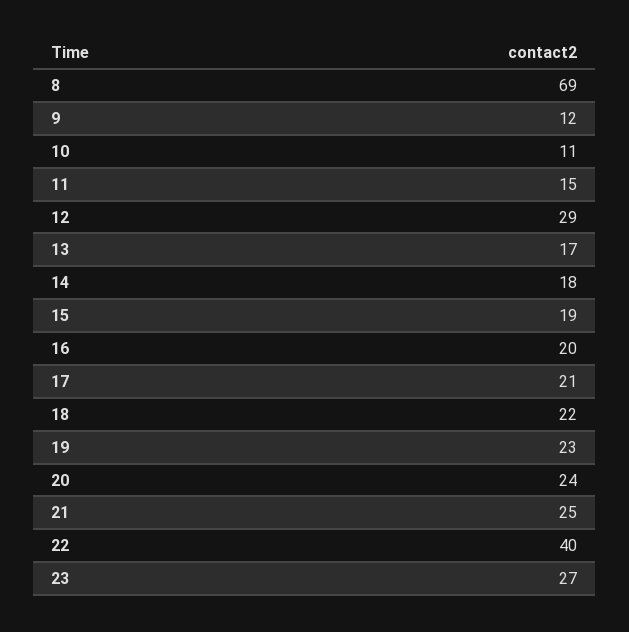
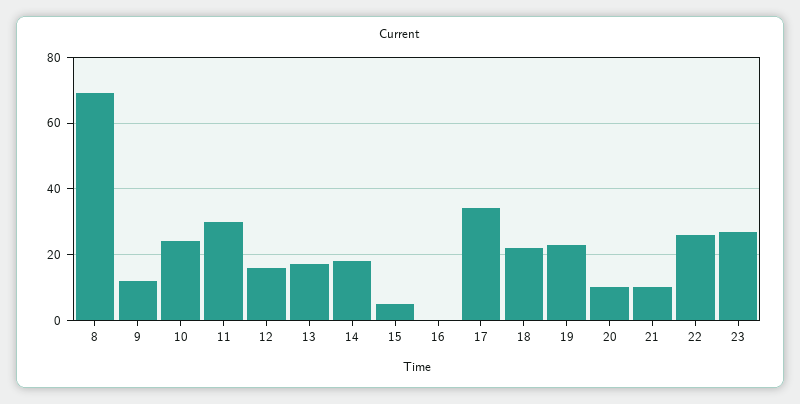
10: 11 -> 25
11: 15 -> 30
12: 29 -> 15
15: 19 -> 5
16: 20 -> 0
17: 21 -> 35
20: 24 -> 10
21: 25 -> 10
22: 40 -> 25

